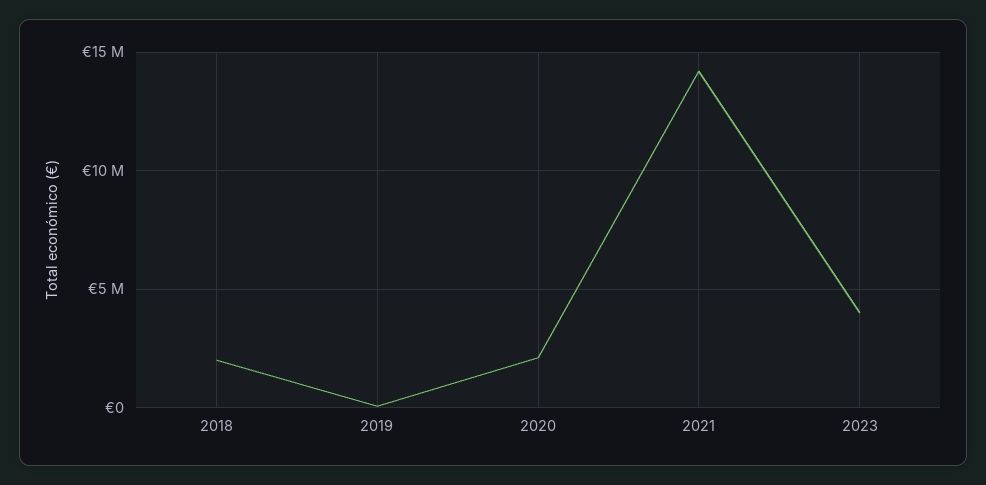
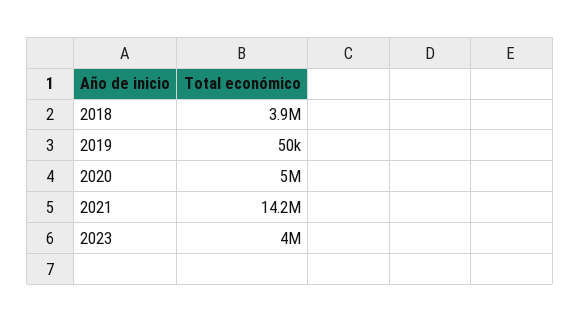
2018: 2000000 -> 3900000
2020: 2000000 -> 5000000

